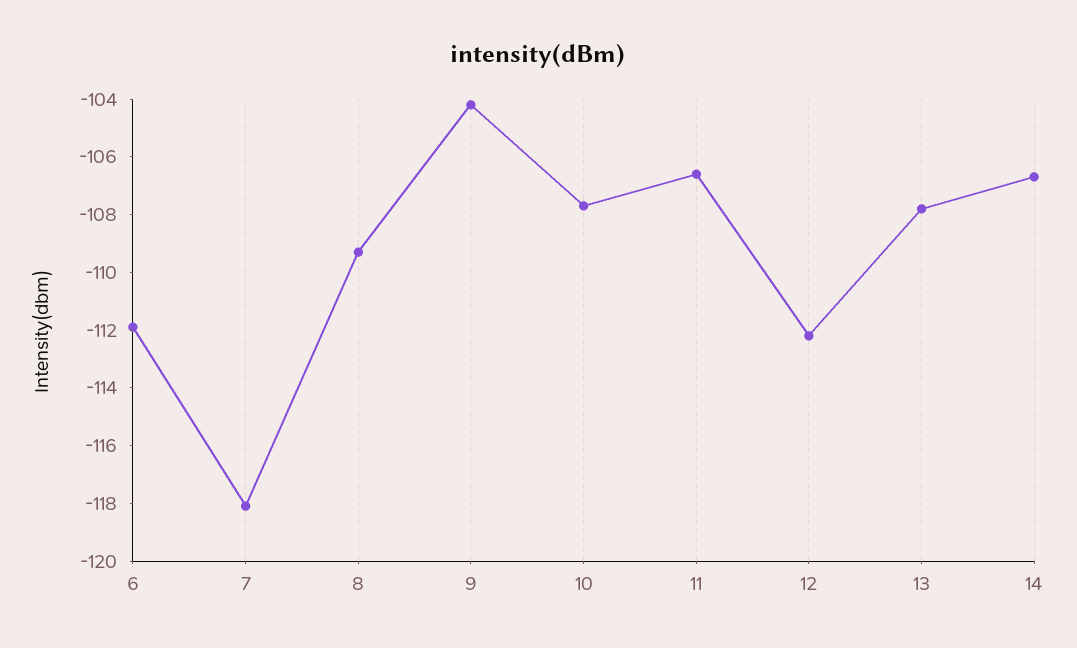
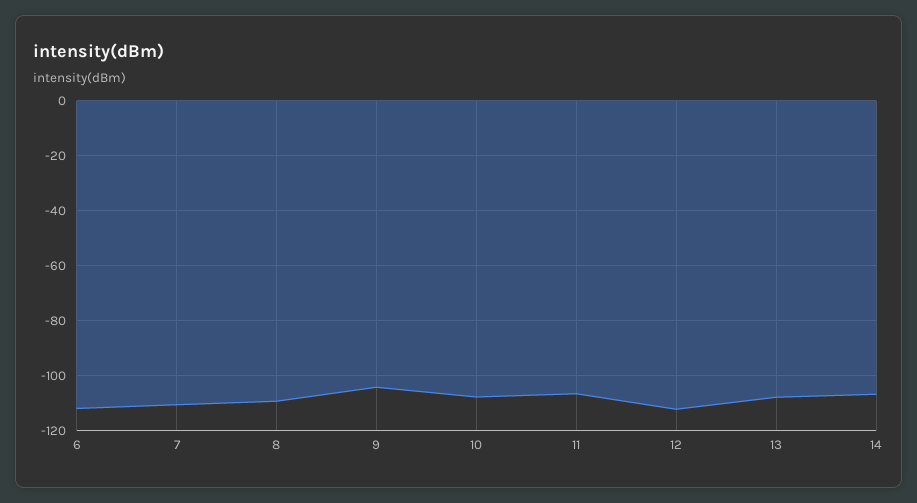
7: -118 -> -110

